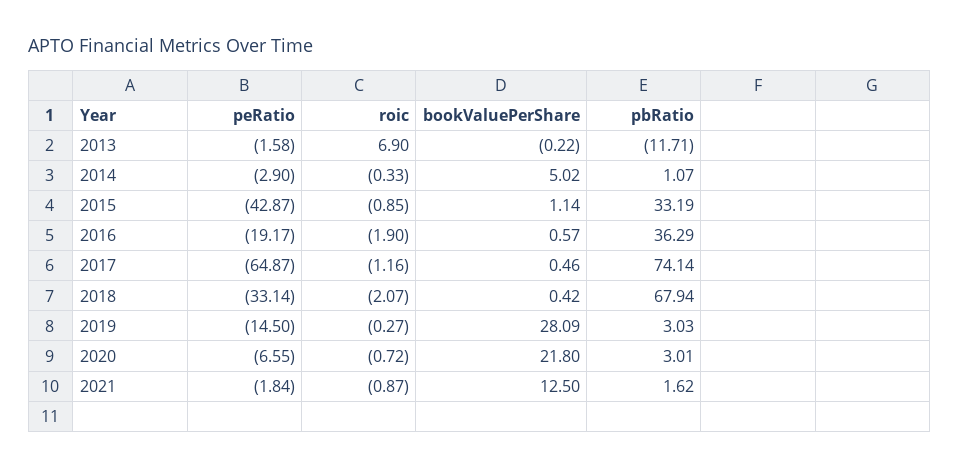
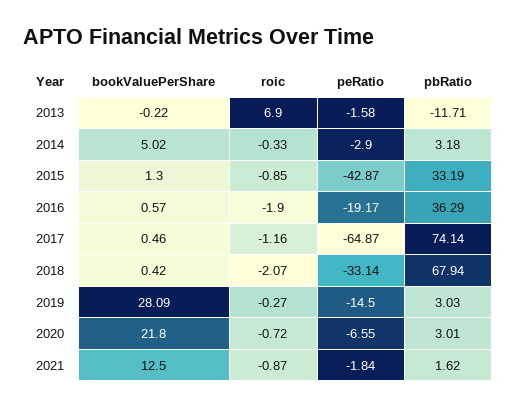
pbRatio, 2014: 1.07 -> 3.18
bookValuePerShare, 2015: 1.14 -> 1.3

